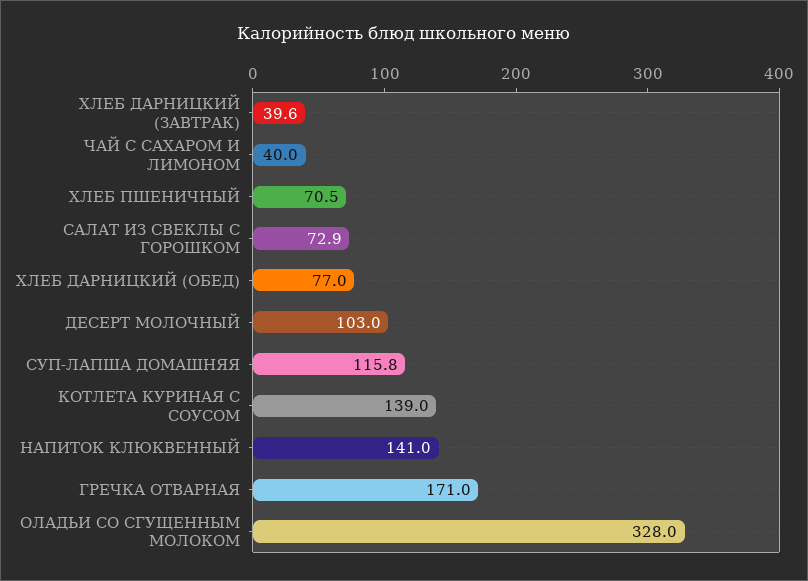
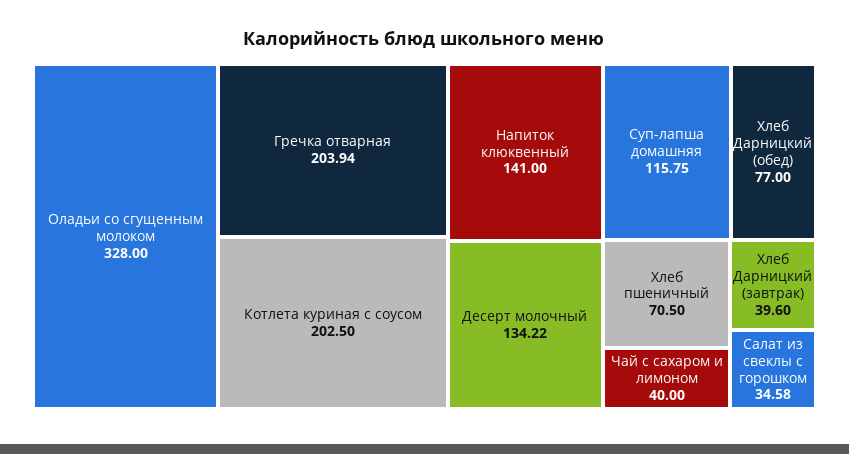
САЛАТ ИЗ СВЕКЛЫ С ГОРОШКОМ: 72.9 -> 34.58
ДЕСЕРТ МОЛОЧНЫЙ: 103 -> 134.22
КОТЛЕТА КУРИНАЯ С СОУСОМ: 139 -> 202.5
ГРЕЧКА ОТВАРНАЯ: 171 -> 203.94

